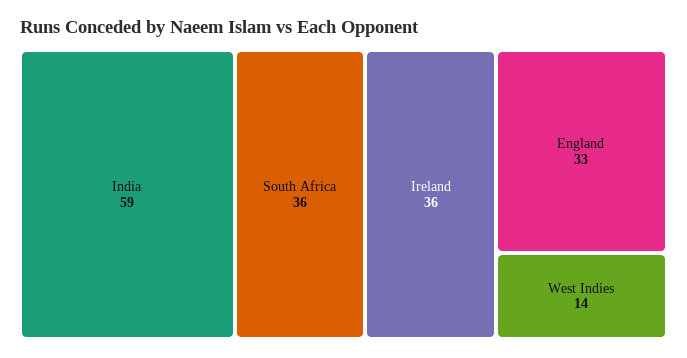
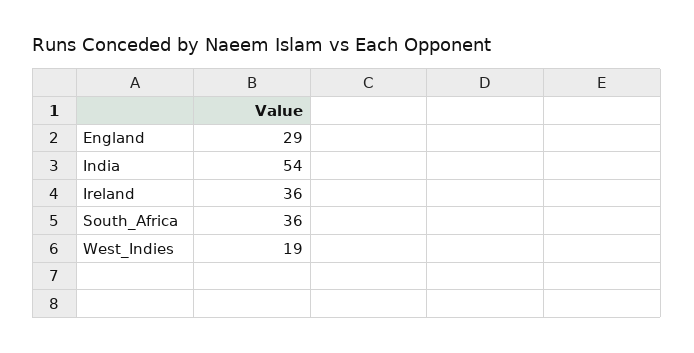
India: 59 -> 54
England: 33 -> 29
West Indies: 14 -> 19

